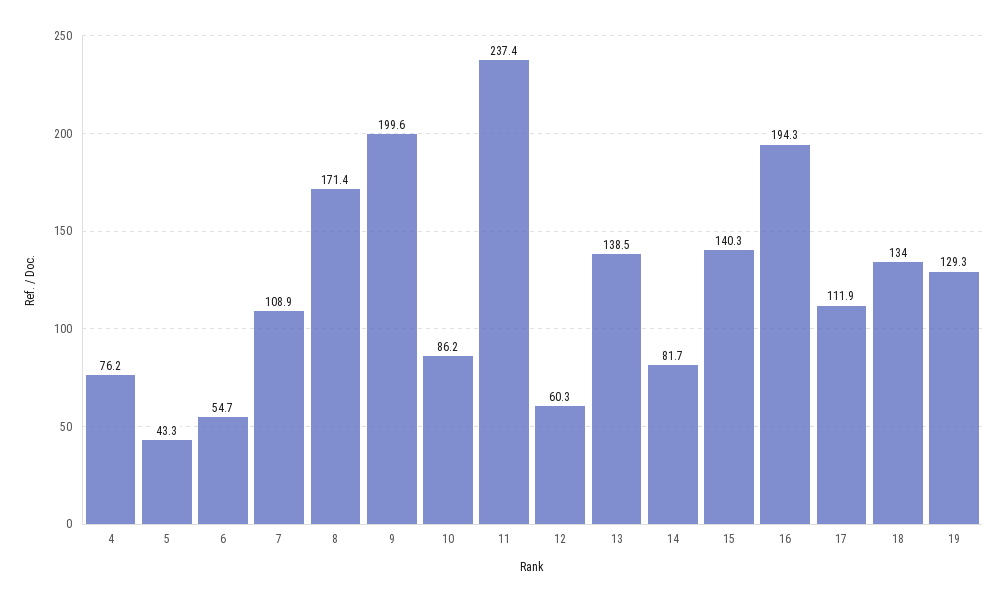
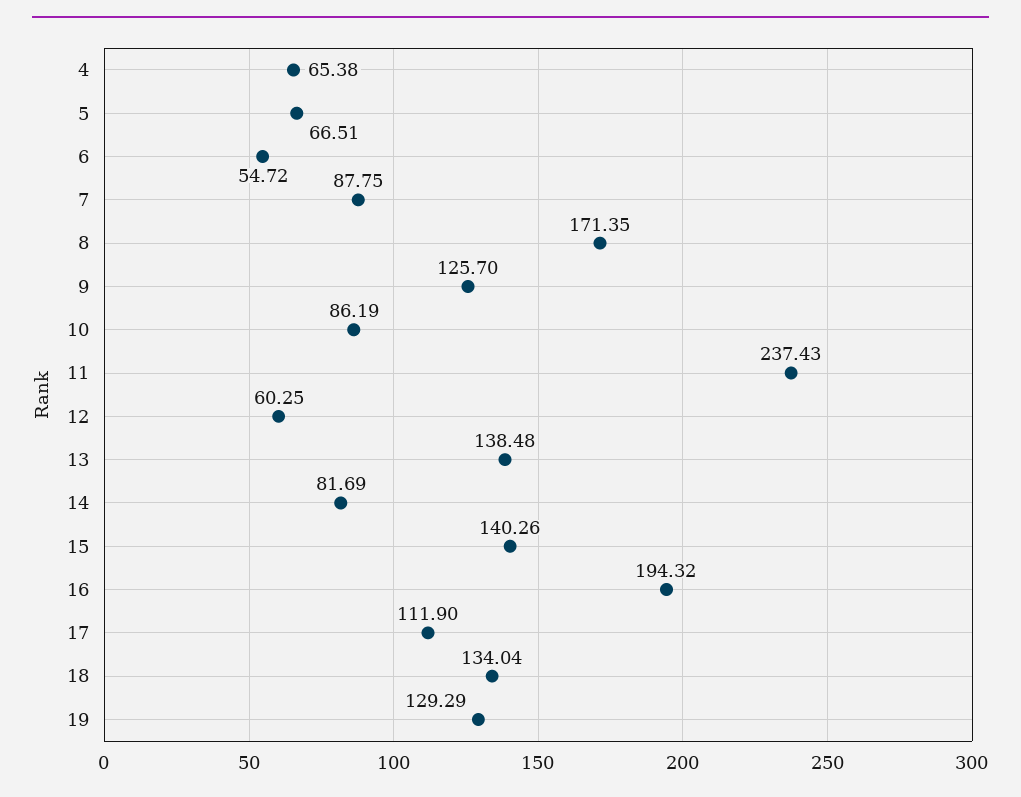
4: 76.2 -> 65.38
5: 43.3 -> 66.51
7: 108.9 -> 87.75
9: 199.6 -> 125.7

